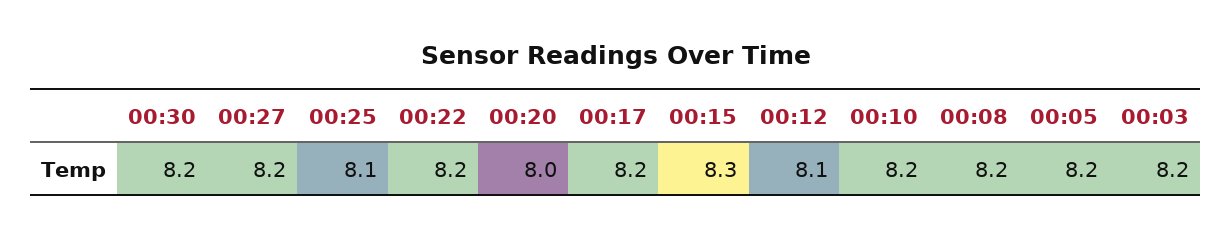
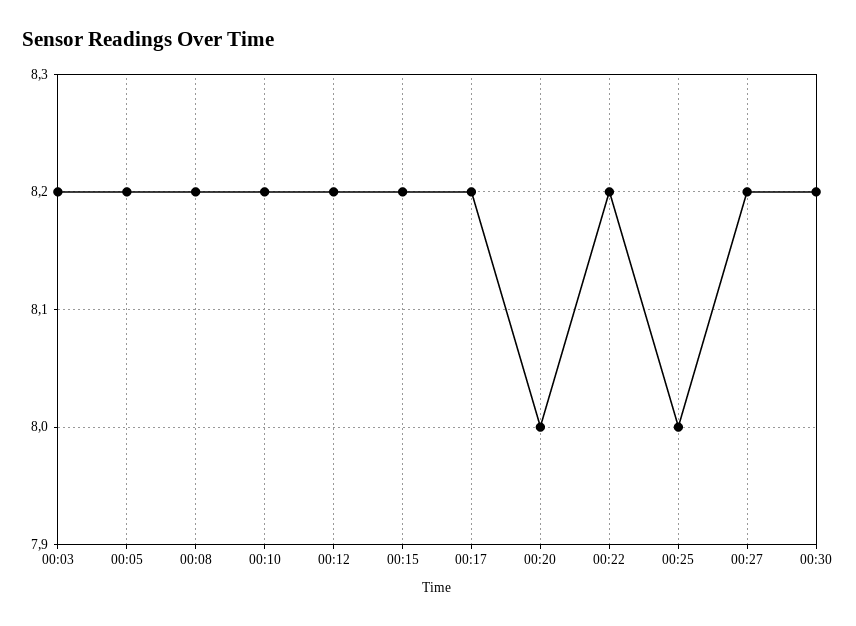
00:25: 8.1 -> 8
00:15: 8.3 -> 8.2
00:12: 8.1 -> 8.2

